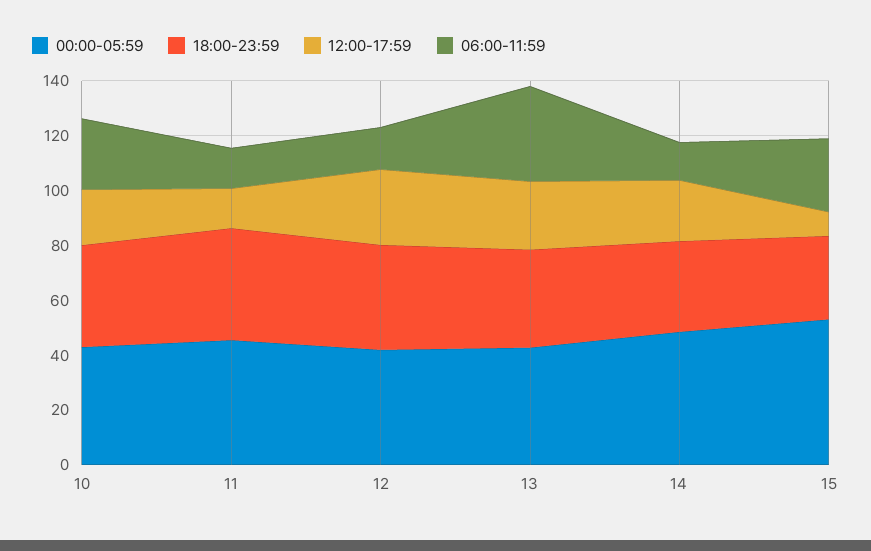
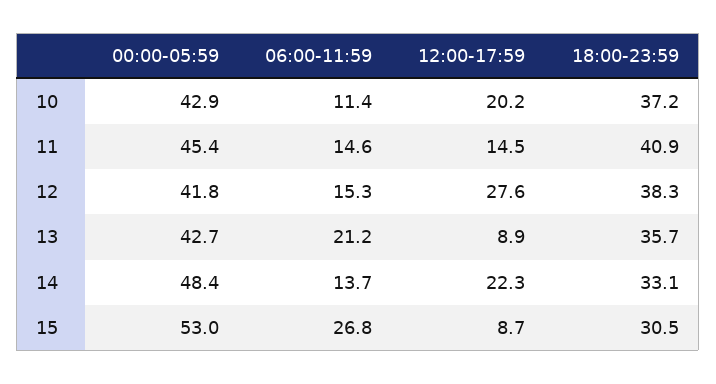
06:00-11:59, 10: 25 -> 11.4
12:00-17:59, 13: 25 -> 8.9
06:00-11:59, 13: 35 -> 21.2

